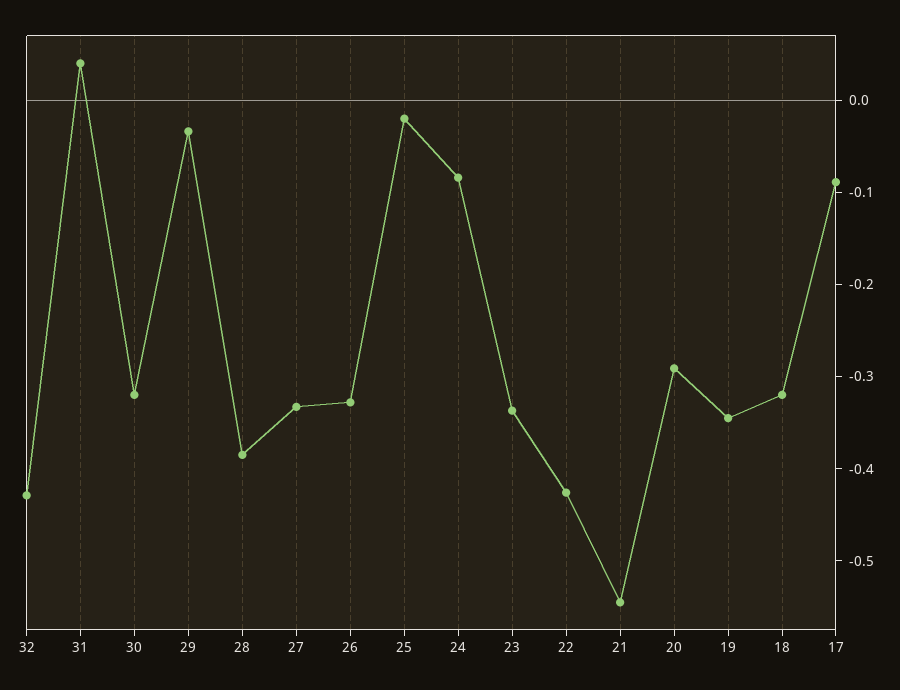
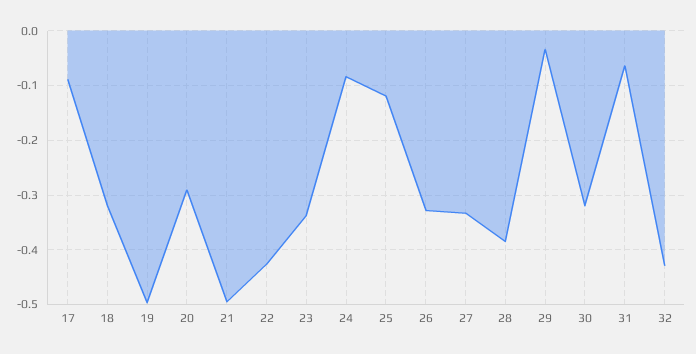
31: 0.04 -> -0.06
25: -0.02 -> -0.12
21: -0.54 -> -0.5
19: -0.34 -> -0.5

